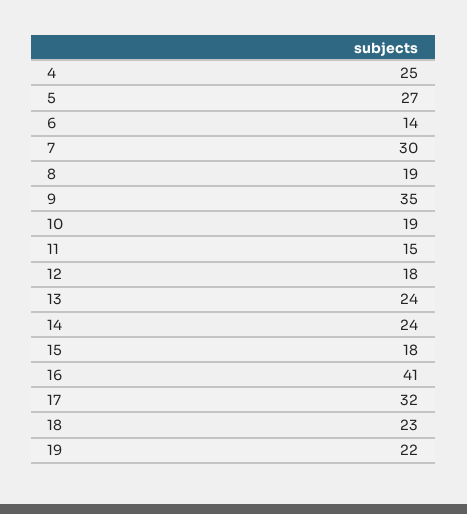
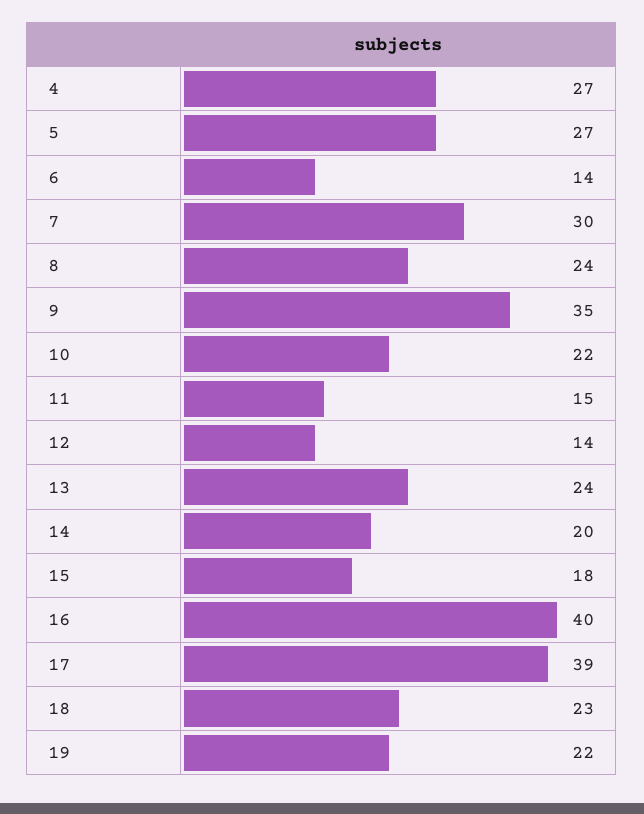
4: 25 -> 27
8: 19 -> 24
10: 19 -> 22
12: 18 -> 14
14: 24 -> 20
16: 41 -> 40
17: 32 -> 39

